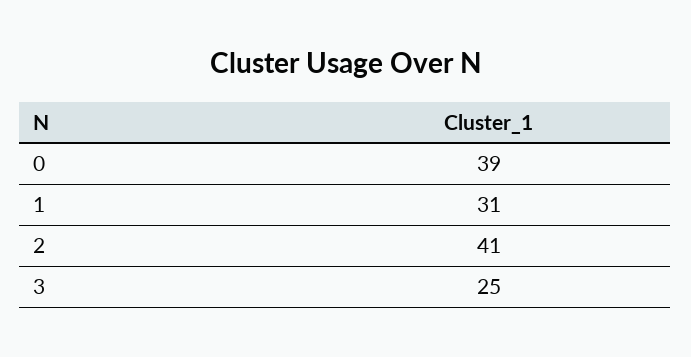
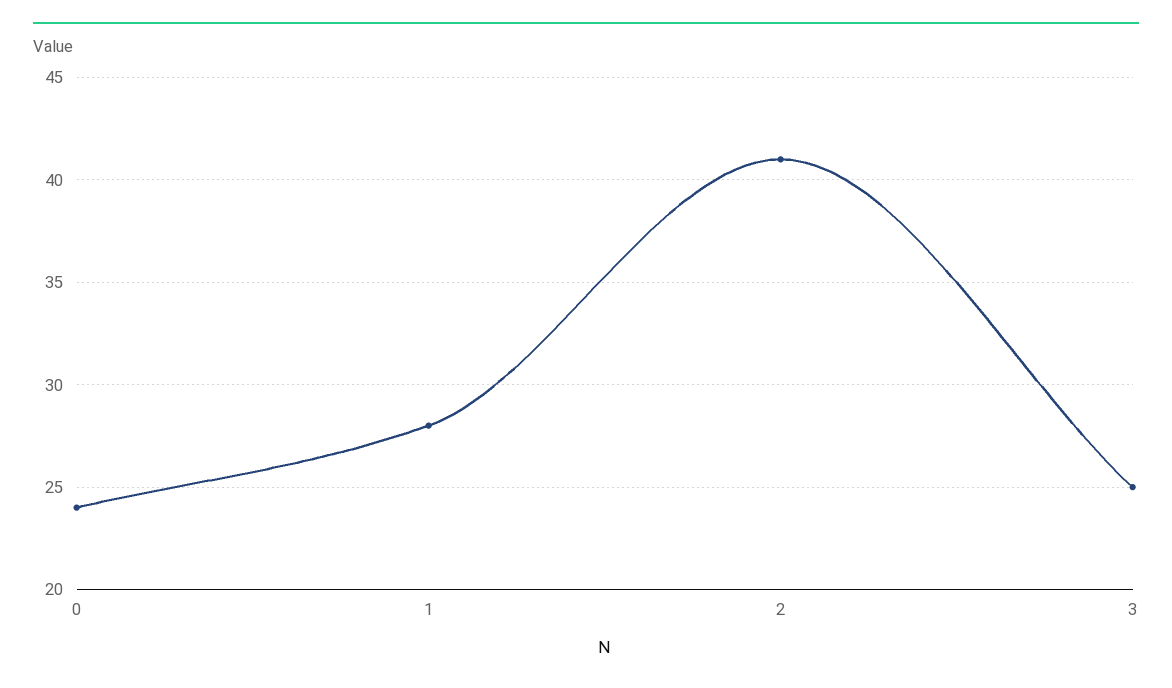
0: 39 -> 24
1: 31 -> 28

